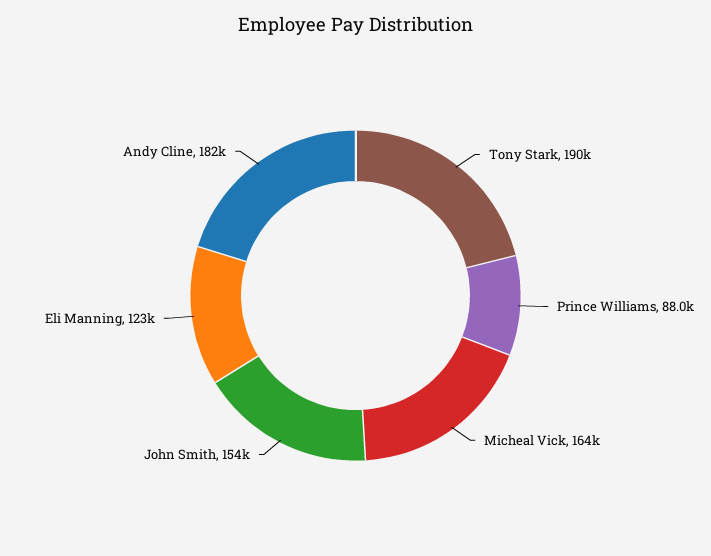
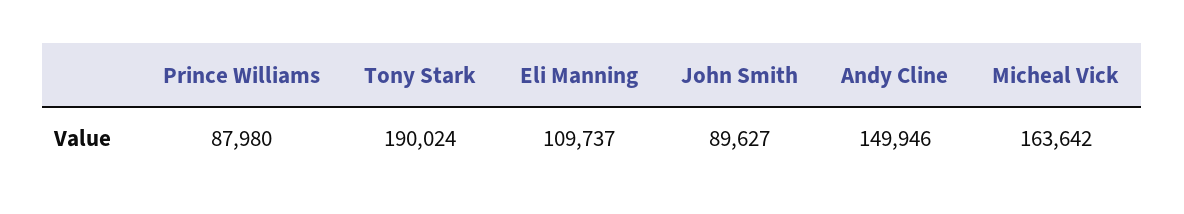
John Smith: 154000 -> 89627
Eli Manning: 123000 -> 109737
Andy Cline: 182000 -> 149946

